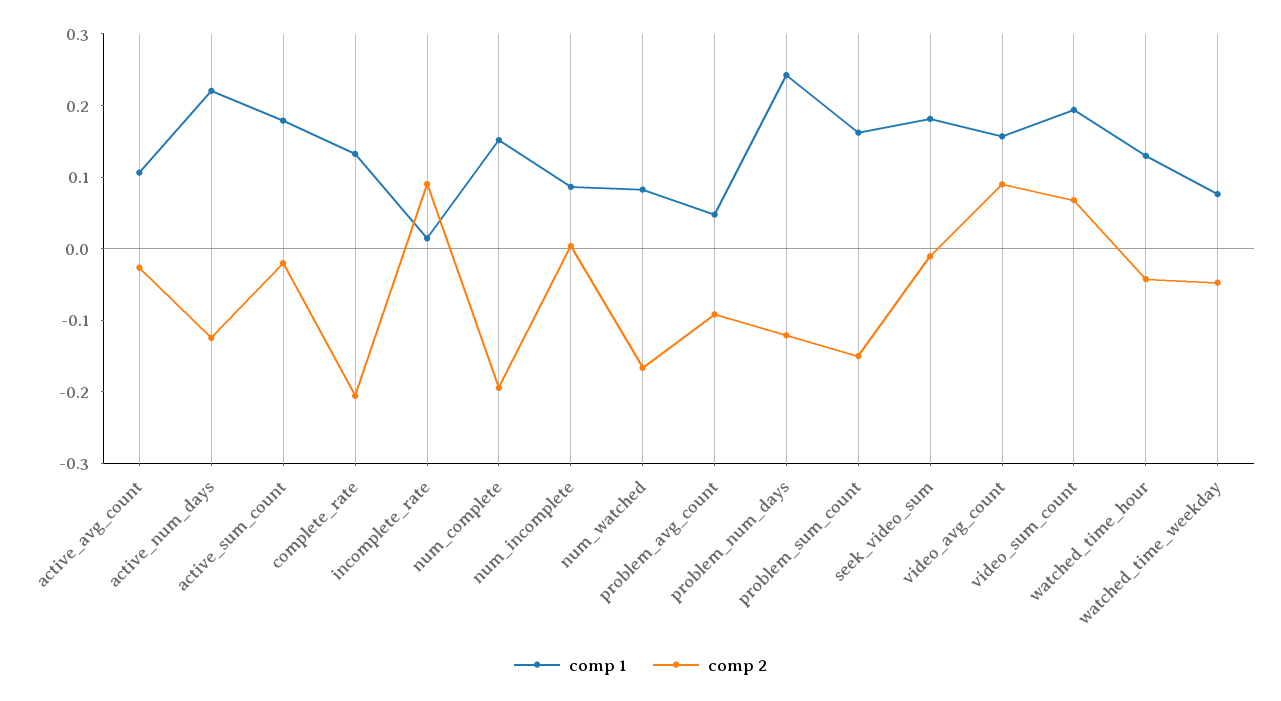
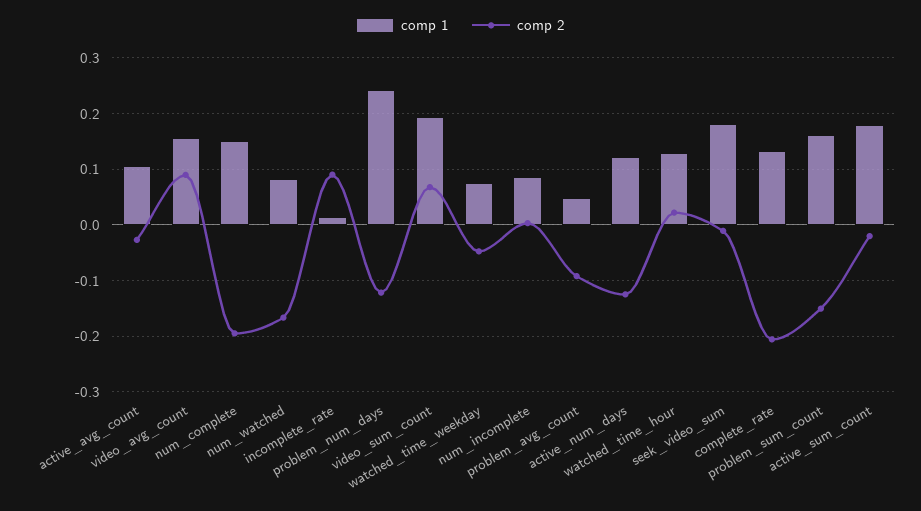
comp 1, active_num_days: 0.22 -> 0.12
comp 2, watched_time_hour: -0.04 -> 0.02

